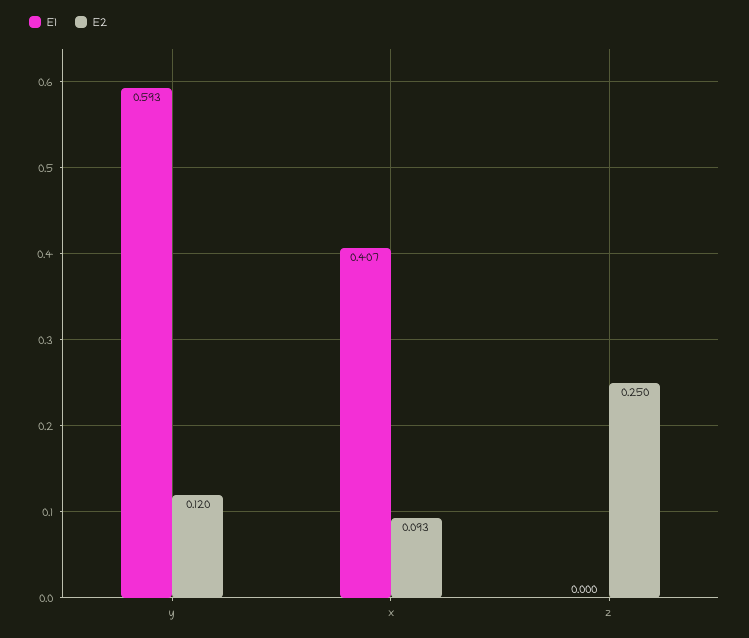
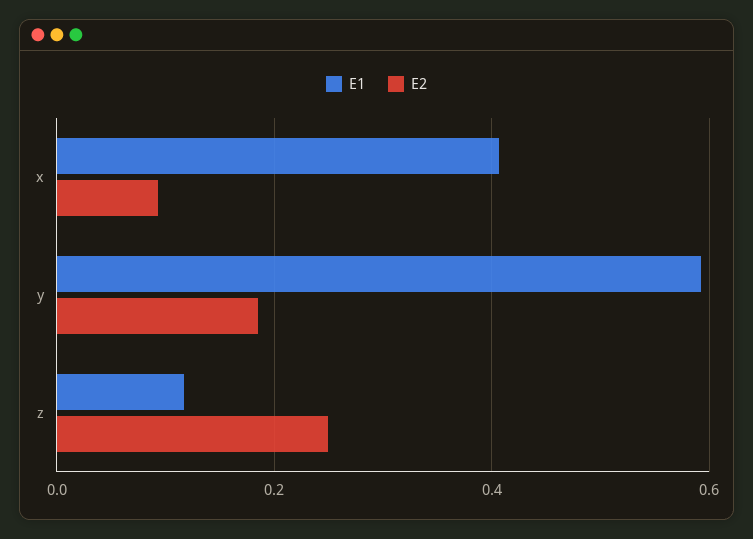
E2, y: 0.12 -> 0.18
E1, z: 0 -> 0.12

